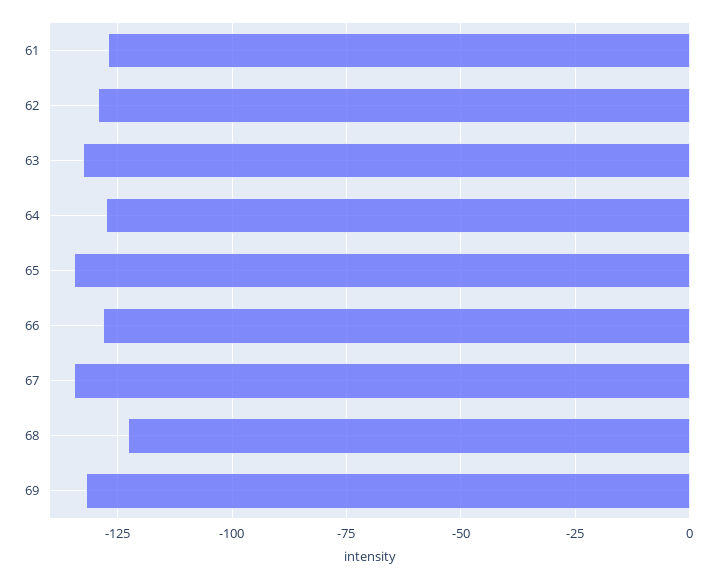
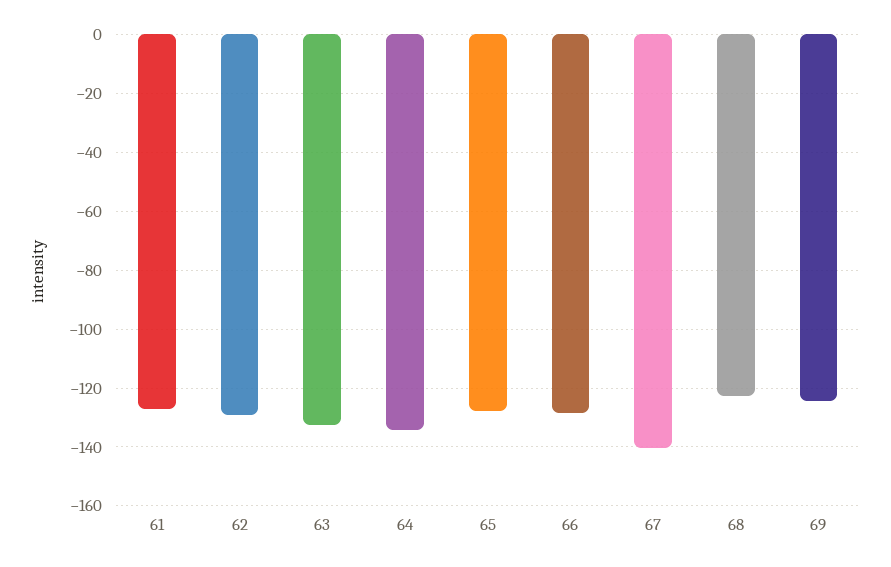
64: -127.5 -> -135
65: -135 -> -127.5
67: -135 -> -140
69: -132.5 -> -125

